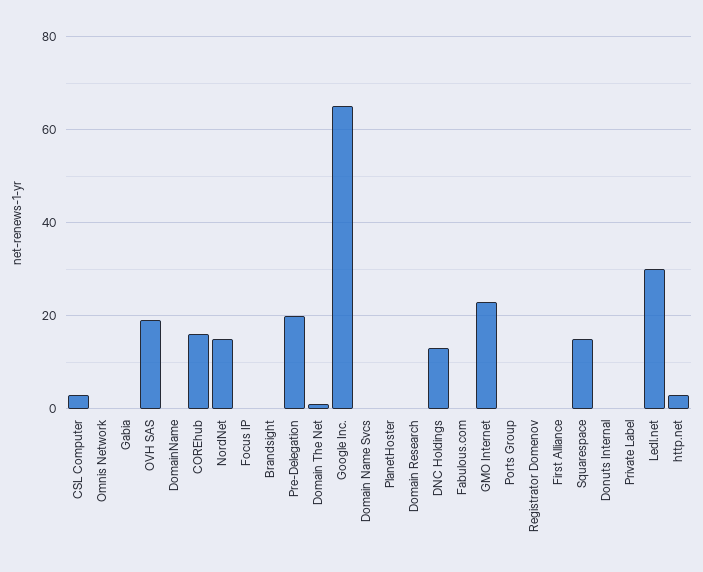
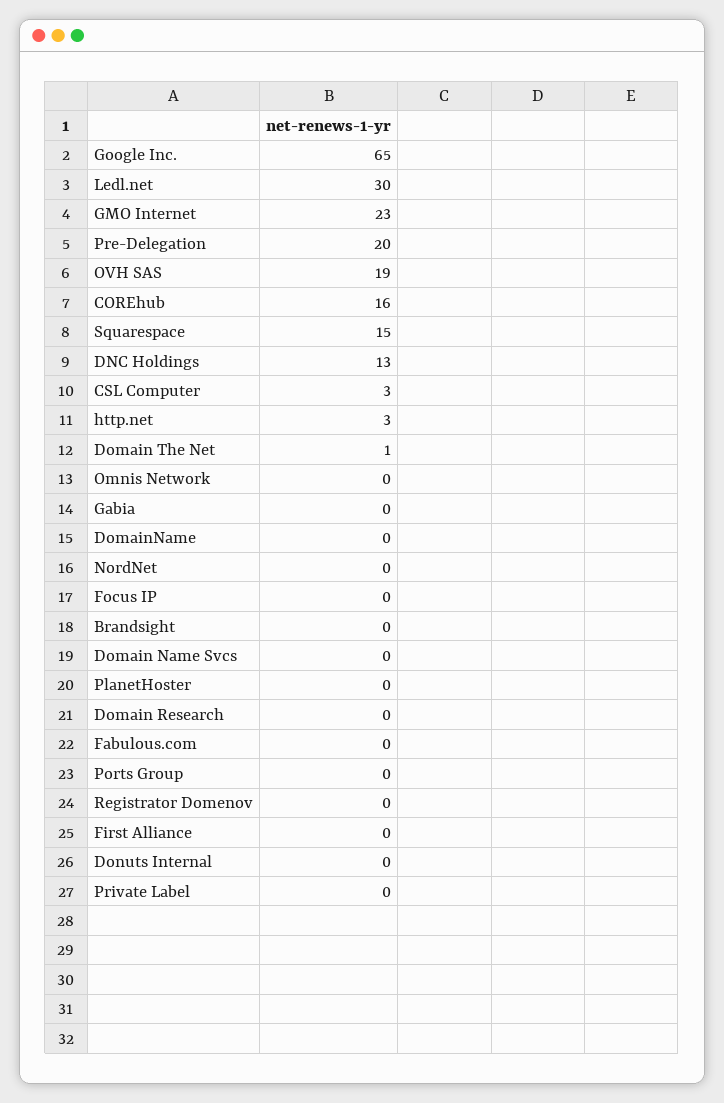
NordNet: 15 -> 0

